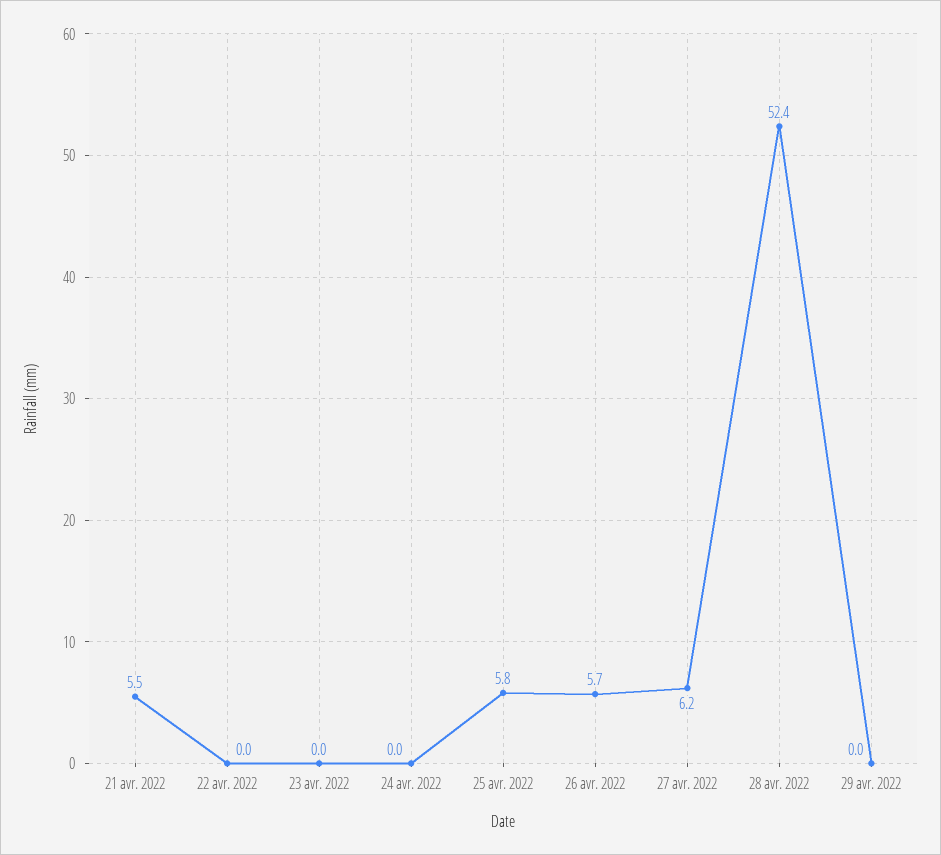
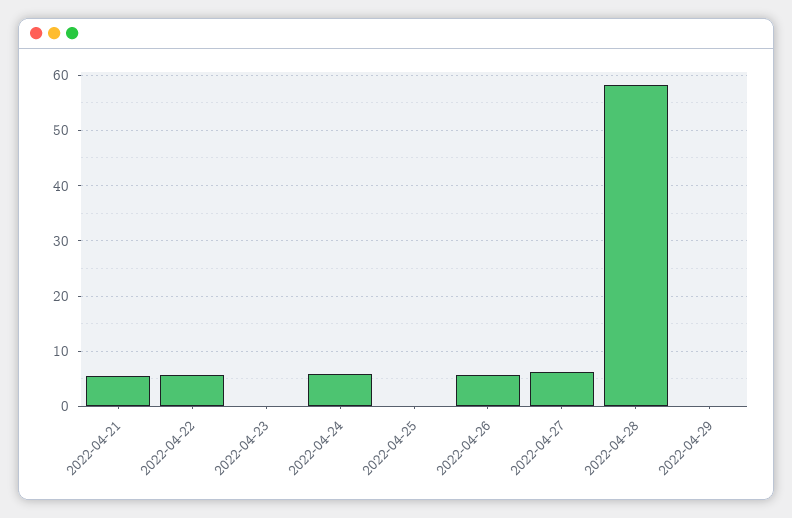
22 avr. 2022: 0 -> 6
24 avr. 2022: 0 -> 6
25 avr. 2022: 5.8 -> 0
28 avr. 2022: 52.4 -> 58

